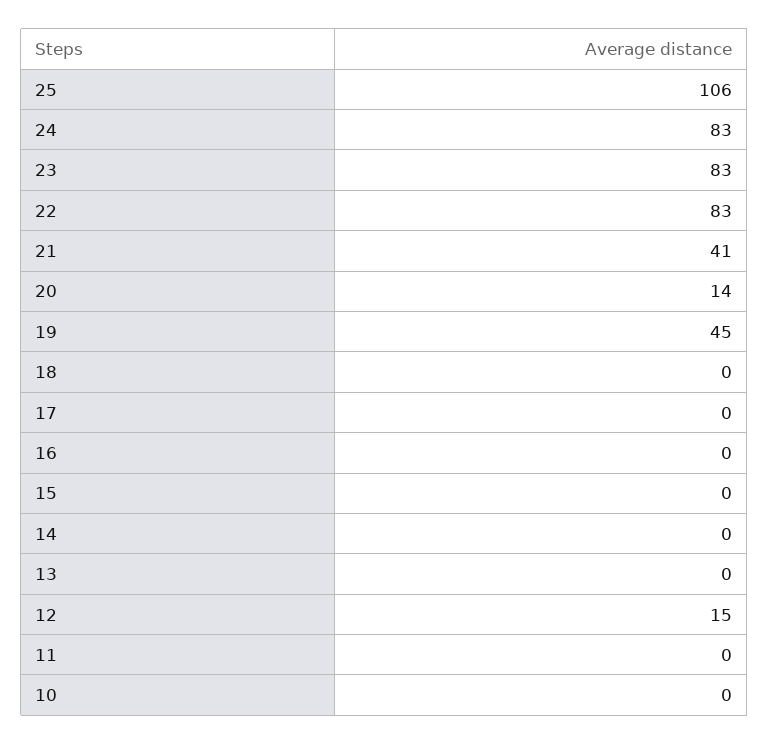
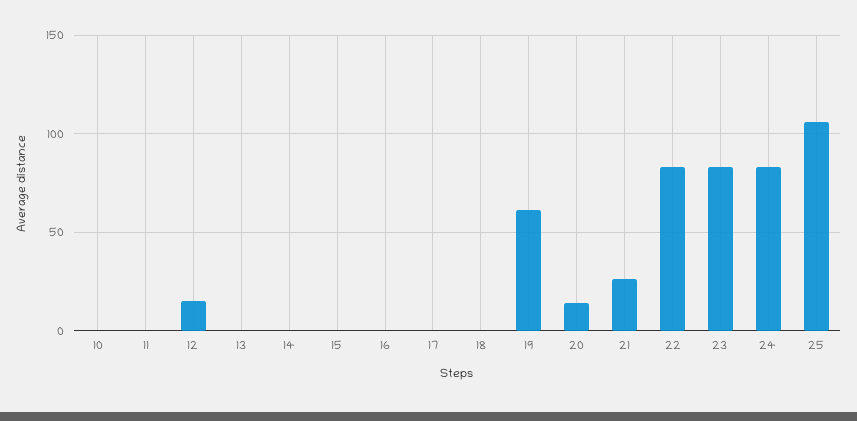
21: 41 -> 25
19: 45 -> 60

